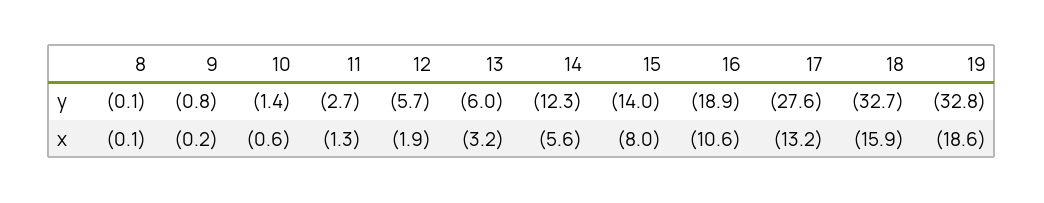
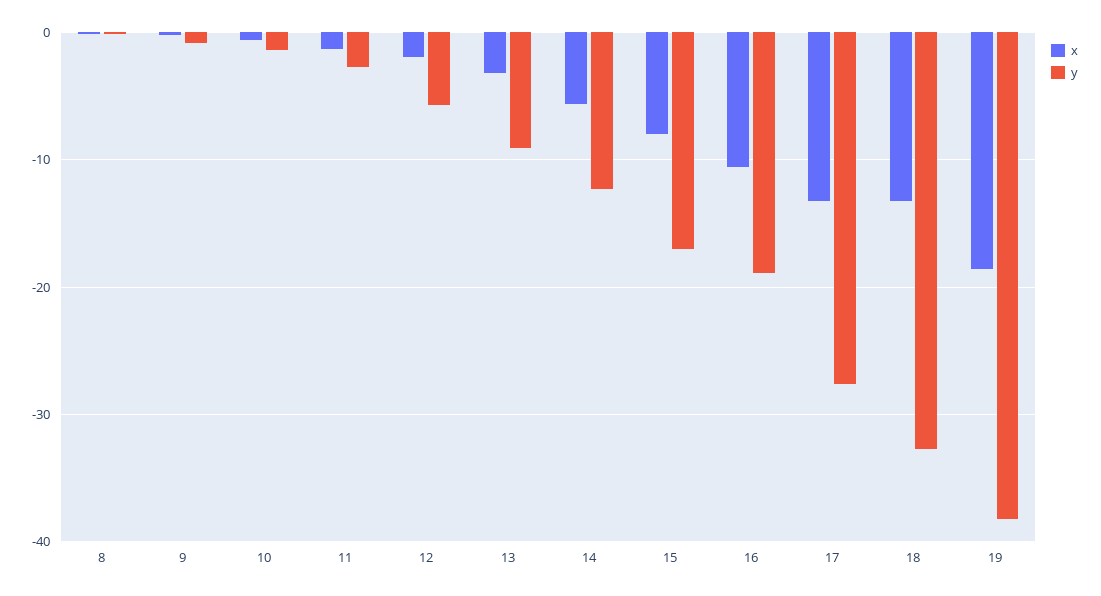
y, 13: -6 -> -9
y, 15: -14 -> -17
y, 19: -32.8 -> -38
x, 18: -15.9 -> -13

